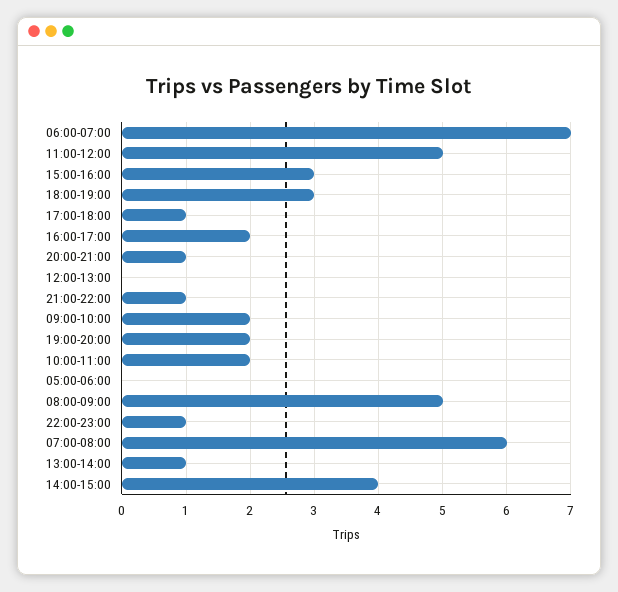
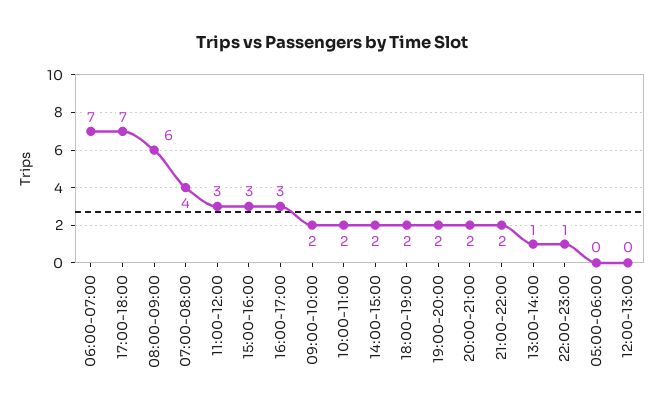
11:00-12:00: 5 -> 3
18:00-19:00: 3 -> 2
17:00-18:00: 1 -> 7
16:00-17:00: 2 -> 3
20:00-21:00: 1 -> 2
21:00-22:00: 1 -> 2
08:00-09:00: 5 -> 6
07:00-08:00: 6 -> 4
14:00-15:00: 4 -> 2

